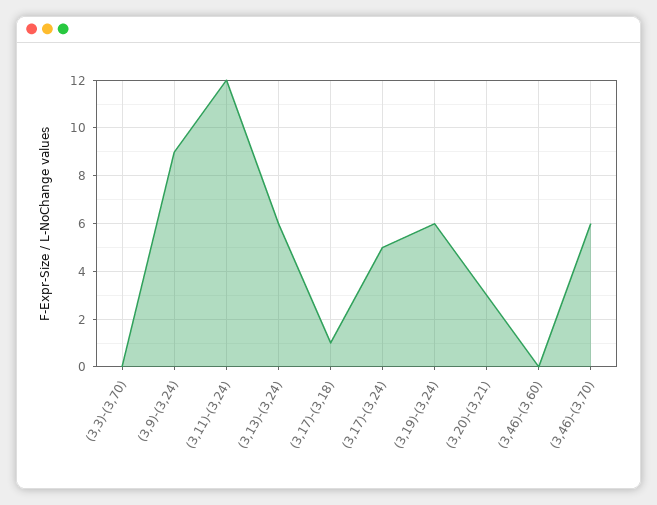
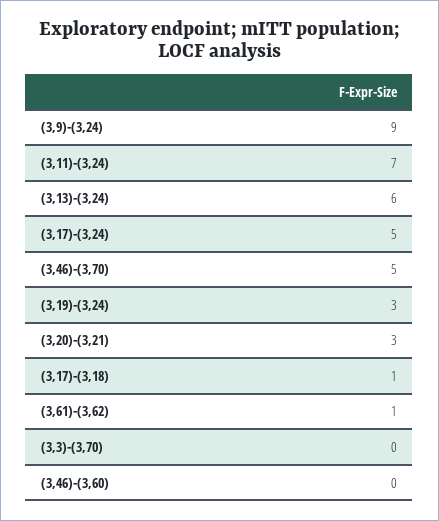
(3,11)-(3,24): 12 -> 7
(3,19)-(3,24): 6 -> 3
(3,46)-(3,70): 6 -> 5
(3,61)-(3,62): none -> 1

